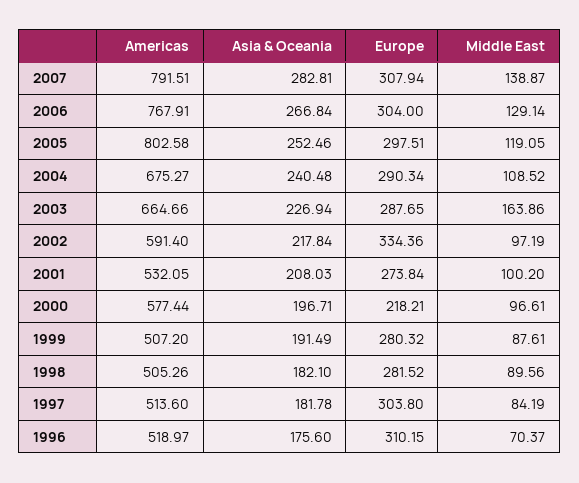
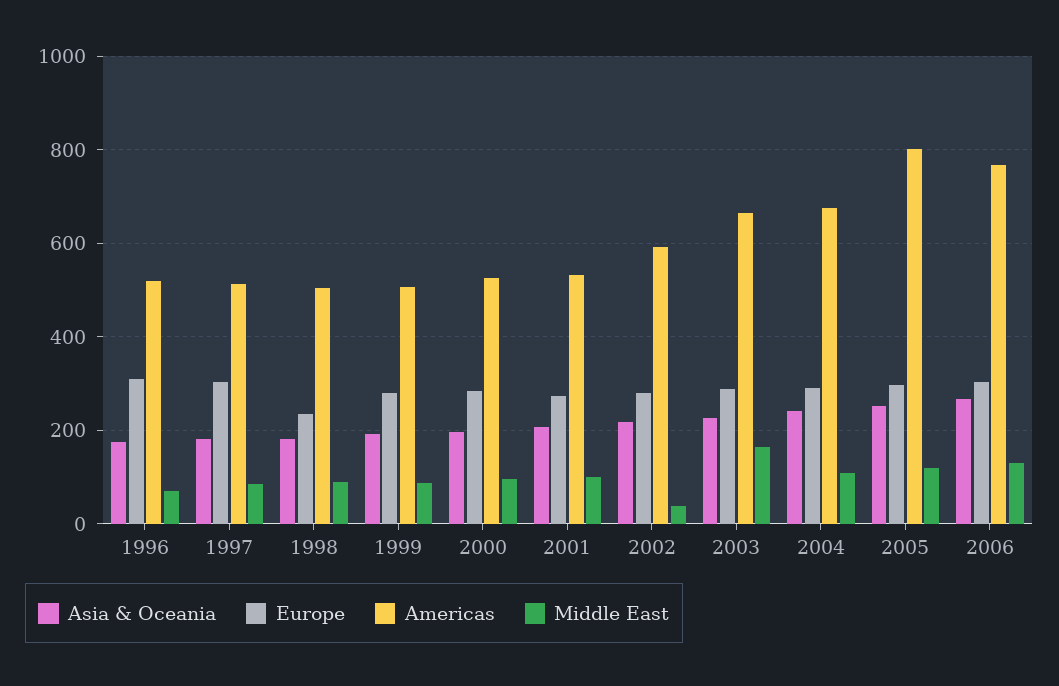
Americas, 2007: 791.51 -> none
Asia & Oceania, 2007: 282.81 -> none
Europe, 2007: 307.94 -> none
Middle East, 2007: 138.87 -> none
Europe, 2002: 334.36 -> 280
Middle East, 2002: 97.19 -> 40
Americas, 2000: 577.44 -> 520
Europe, 2000: 218.21 -> 280
Europe, 1998: 281.52 -> 240

